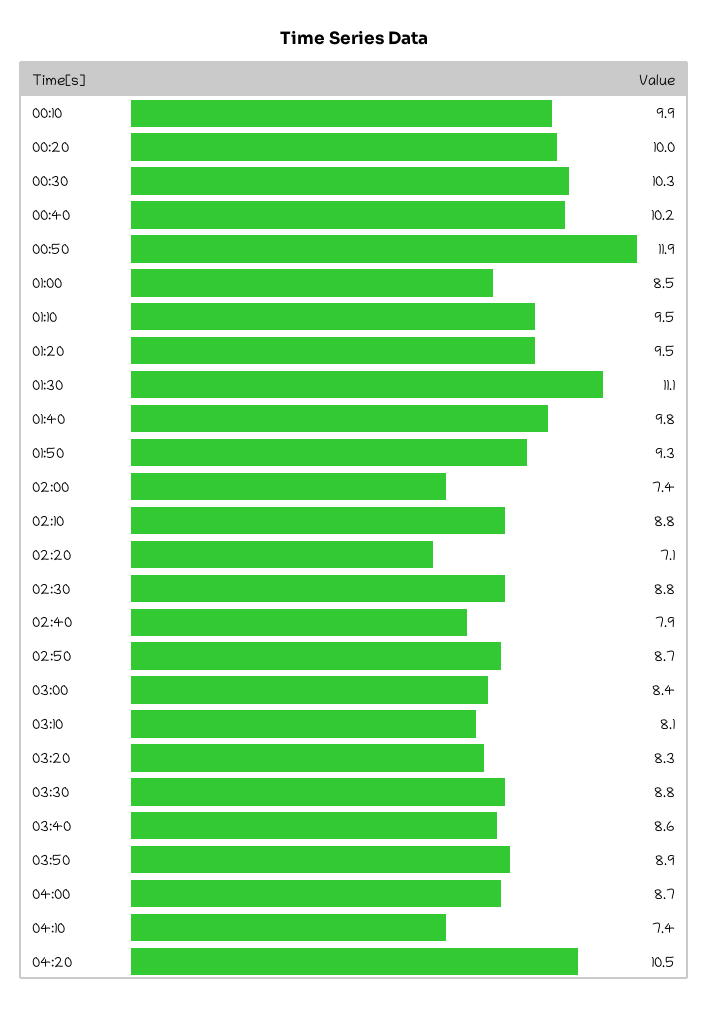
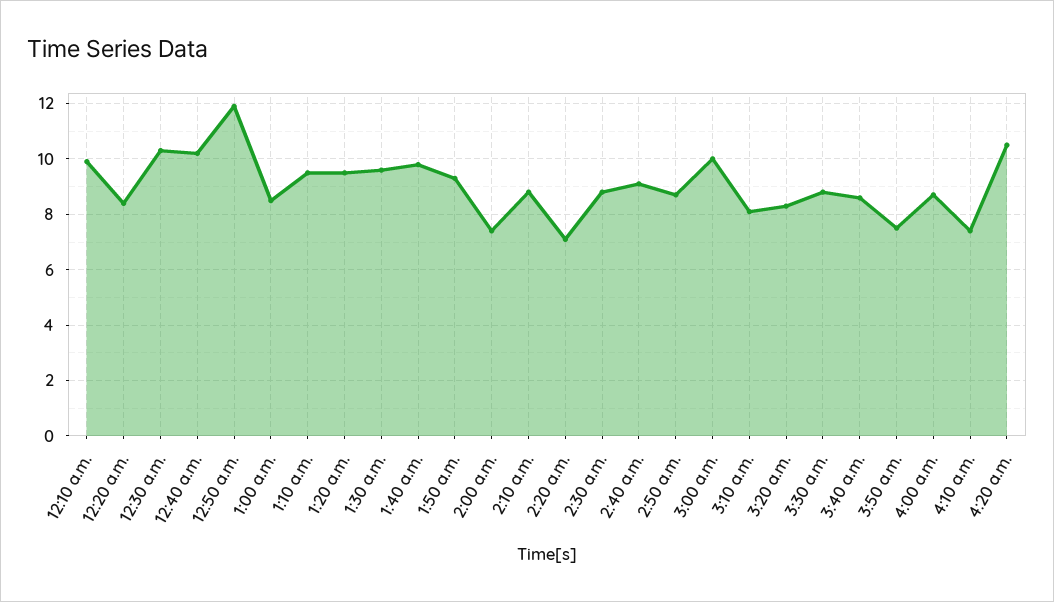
00:20: 10 -> 8.5
01:30: 11.1 -> 9.5
02:40: 7.9 -> 9
03:00: 8.4 -> 10
03:50: 8.9 -> 7.5

